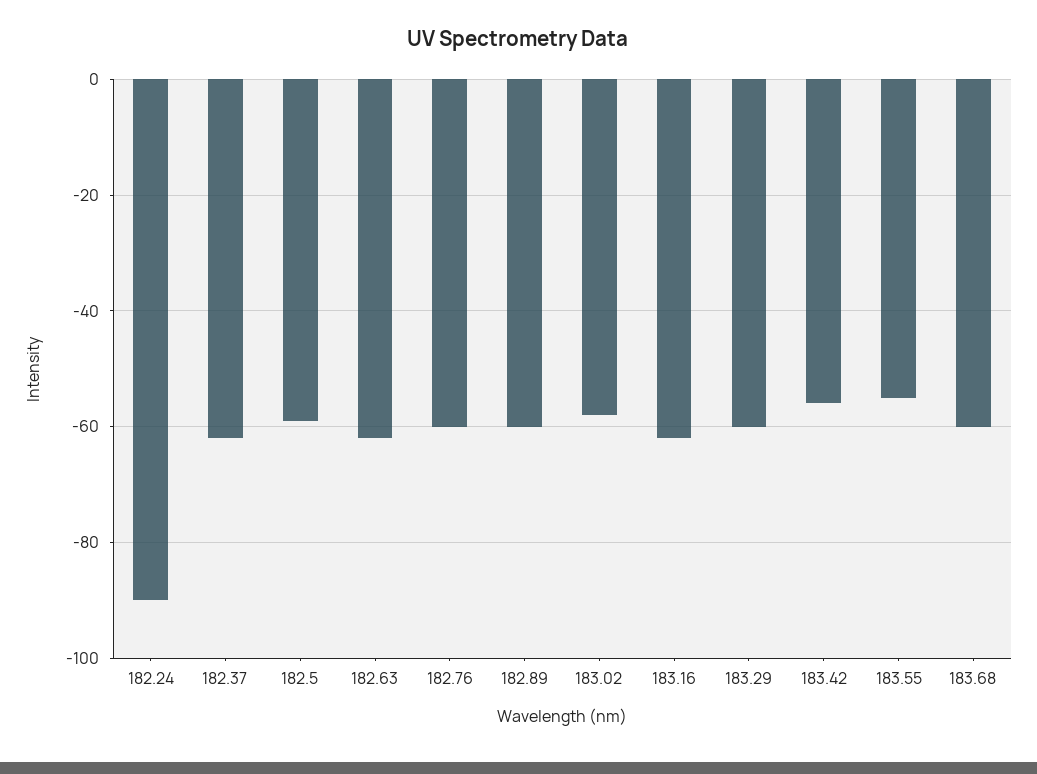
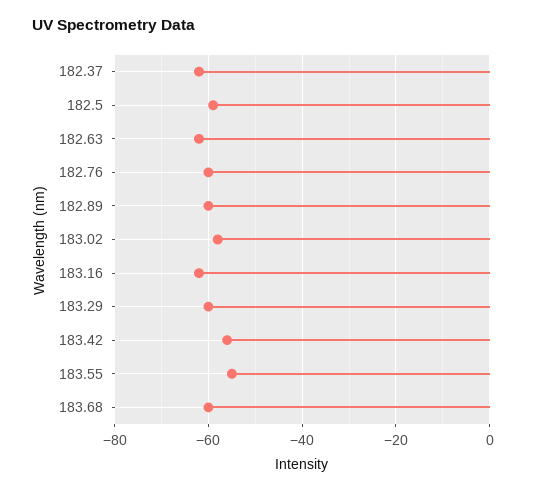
182.24: -90 -> none

